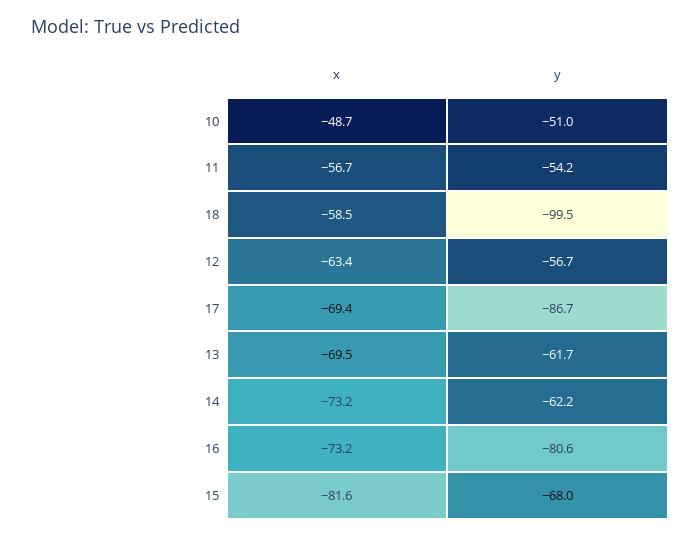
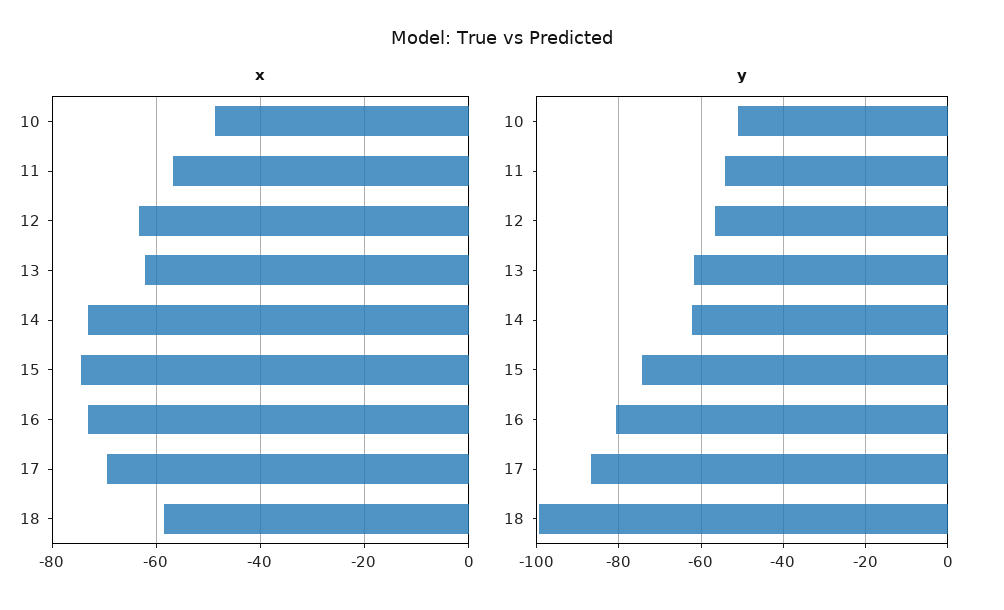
x, 13: -69.5 -> -62
x, 15: -81.6 -> -74
y, 15: -68 -> -74

